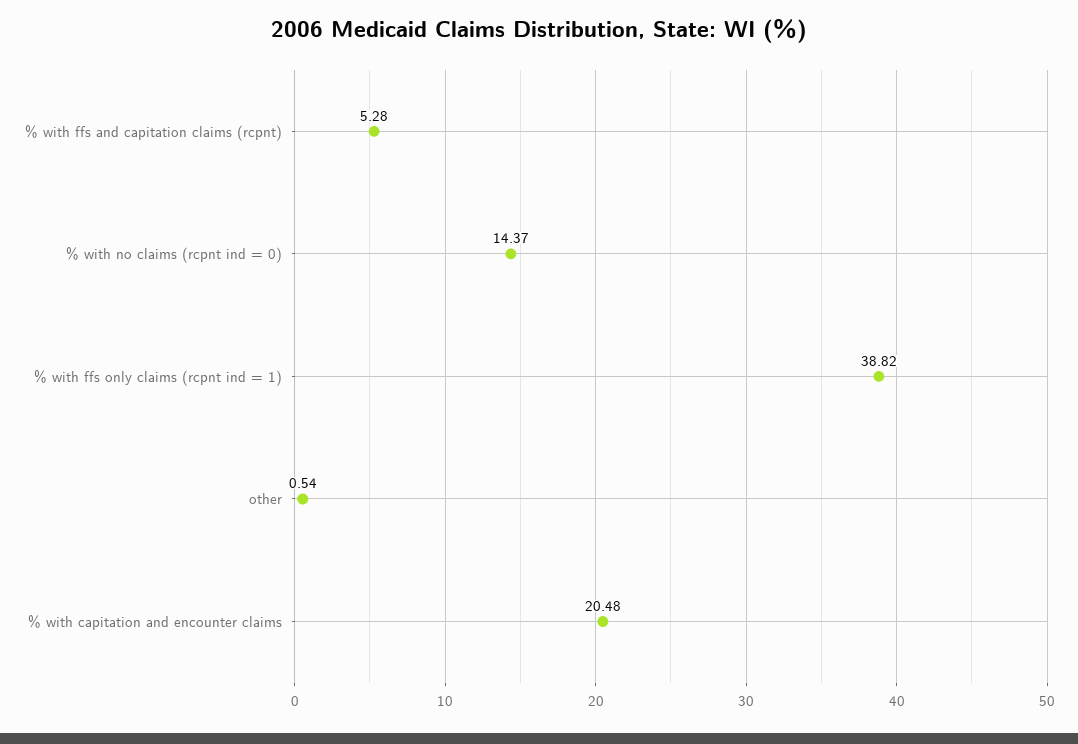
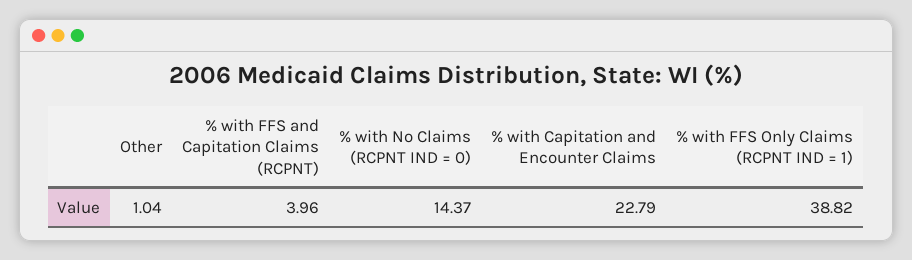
% with ffs and capitation claims (rcpnt): 5.28 -> 3.96
other: 0.54 -> 1.04
% with capitation and encounter claims: 20.48 -> 22.79

